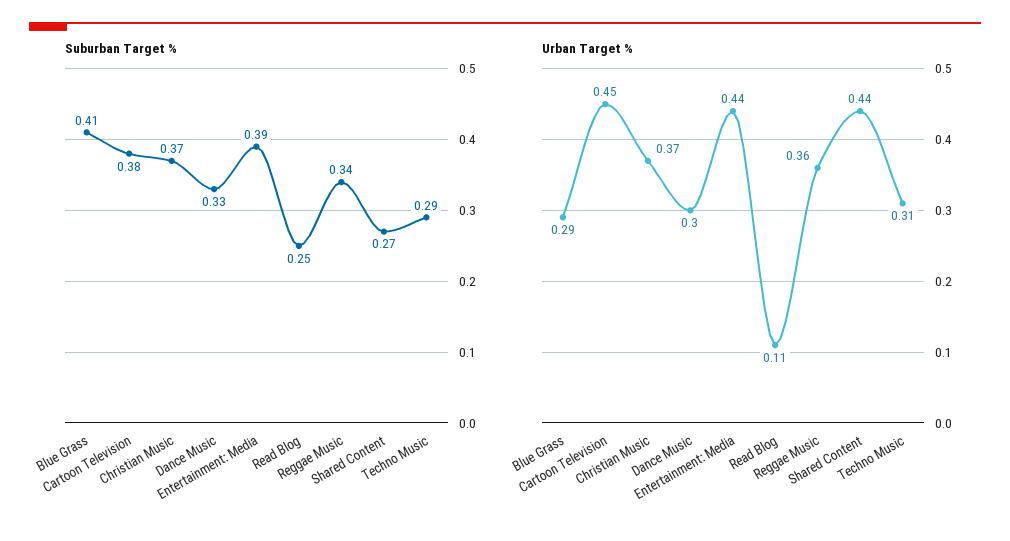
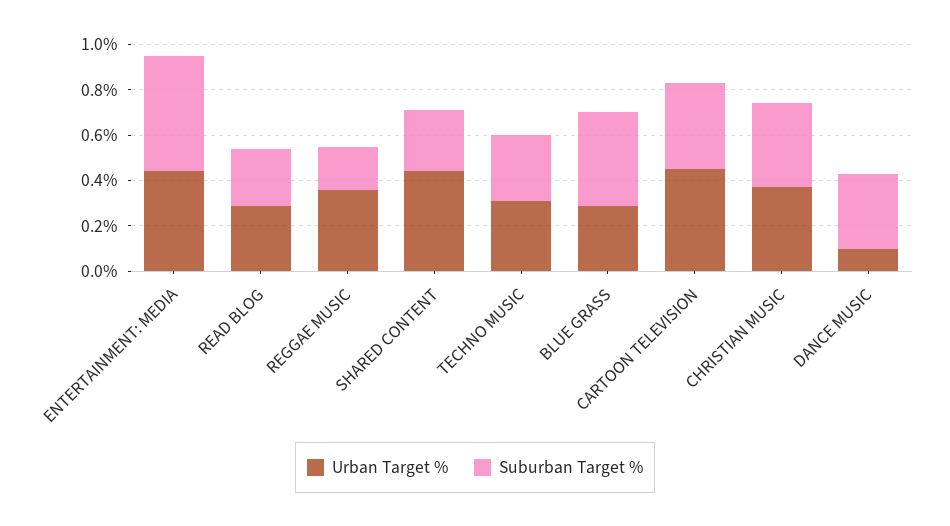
Suburban Target %, Entertainment: Media: 0.39 -> 0.5
Suburban Target %, Reggae Music: 0.34 -> 0.2
Urban Target %, Dance Music: 0.3 -> 0.1
Urban Target %, Read Blog: 0.11 -> 0.3

